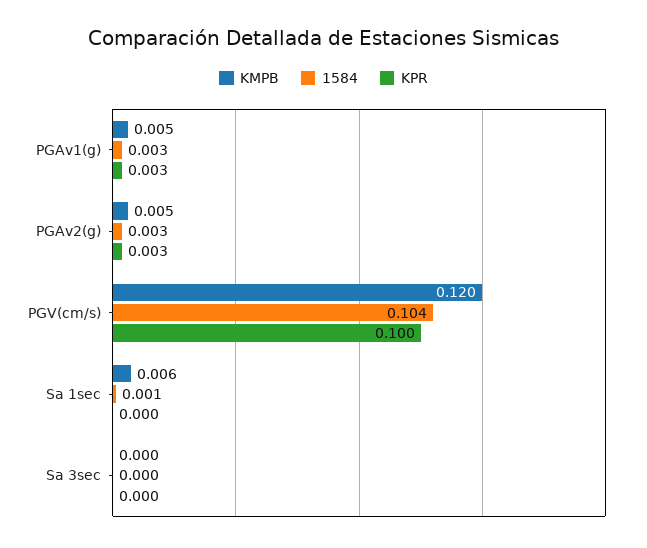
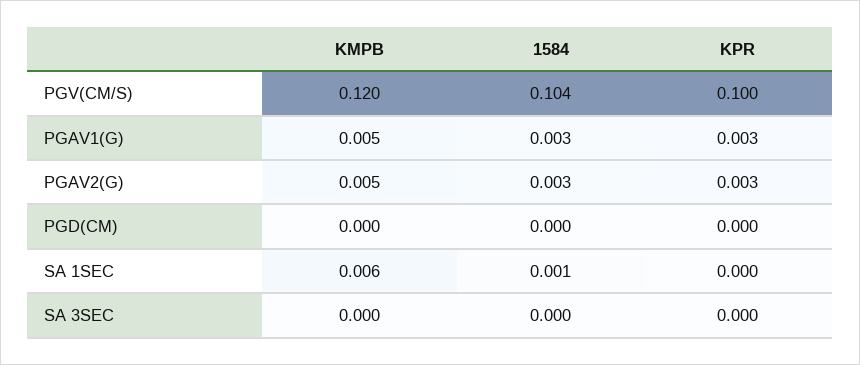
KMPB, PGD(CM): none -> 0
1584, PGD(CM): none -> 0
KPR, PGD(CM): none -> 0

